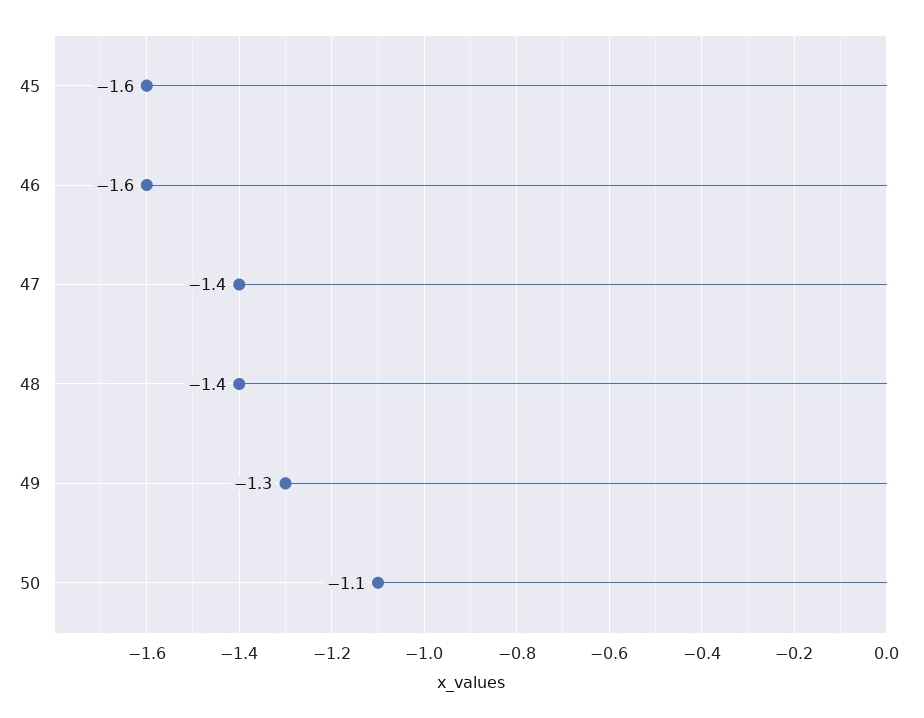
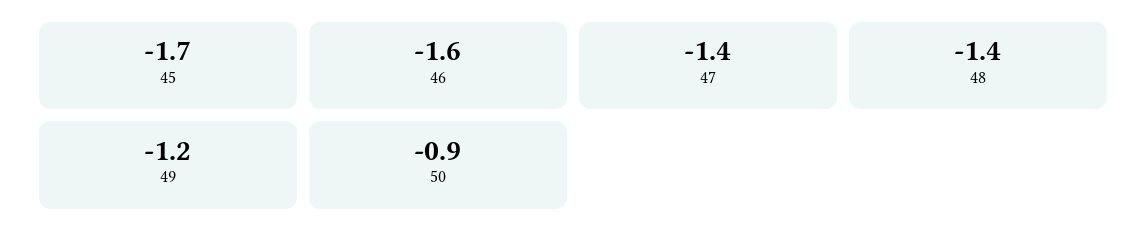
45: -1.6 -> -1.7
49: -1.3 -> -1.2
50: -1.1 -> -0.9

